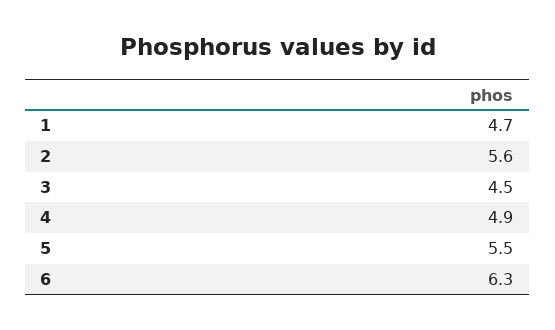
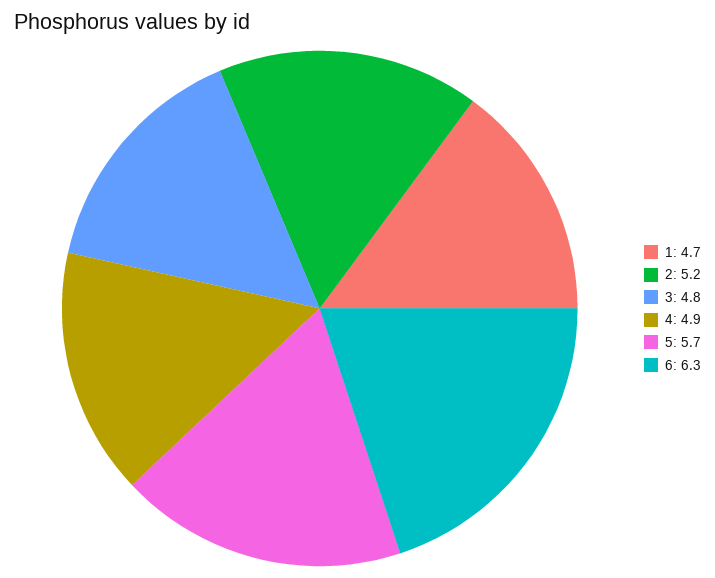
2: 5.6 -> 5.2
3: 4.5 -> 4.8
5: 5.5 -> 5.7

